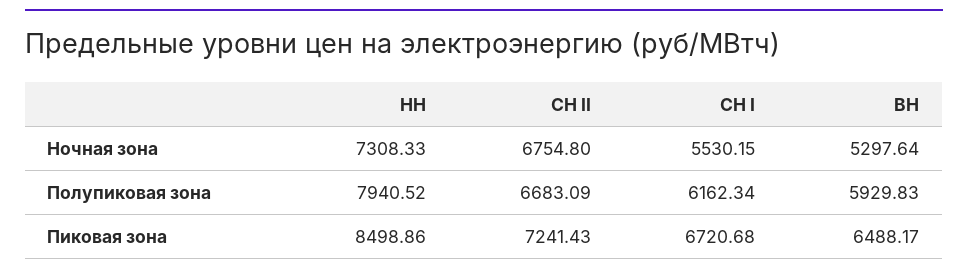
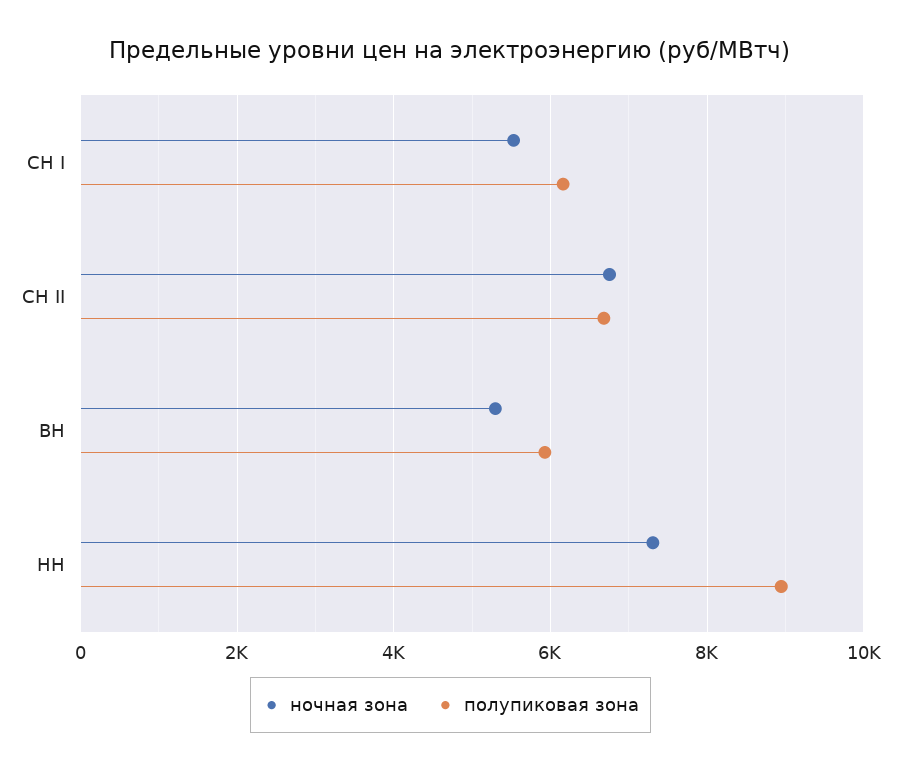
Полупиковая зона, НН: 7940.52 -> 9000
Пиковая зона, НН: 8498.86 -> none
Пиковая зона, СН II: 7241.43 -> none
Пиковая зона, СН I: 6720.68 -> none
Пиковая зона, ВН: 6488.17 -> none

